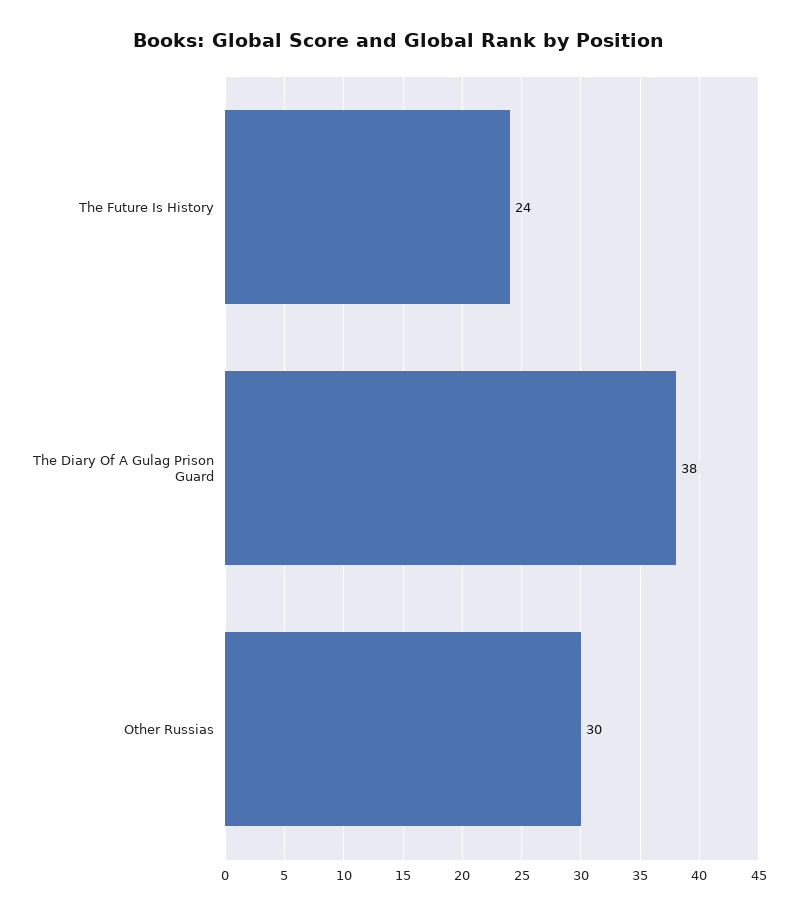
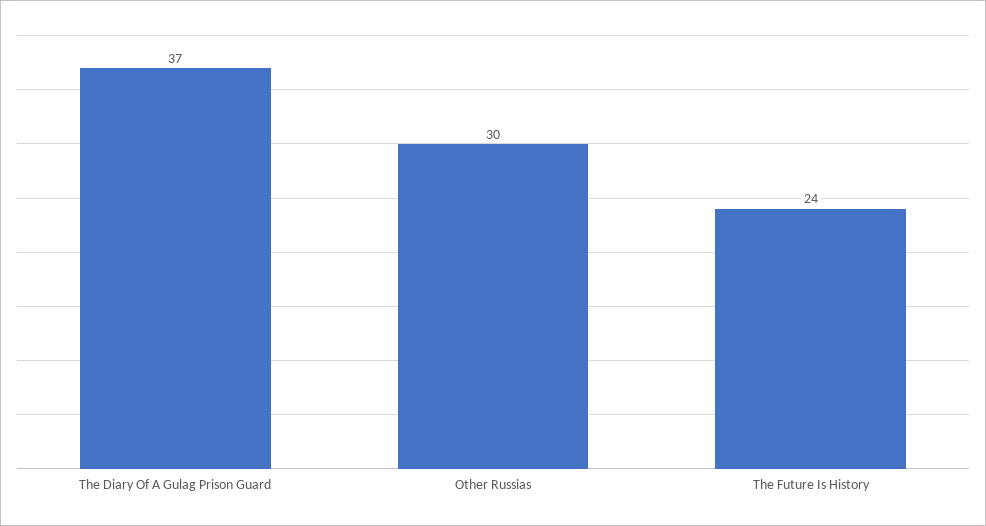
The Diary Of A Gulag Prison Guard: 38 -> 37

